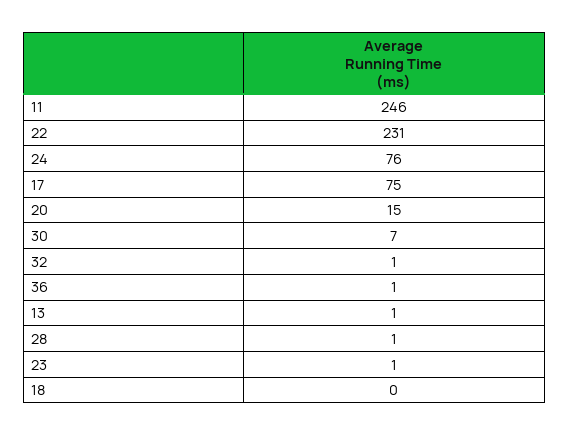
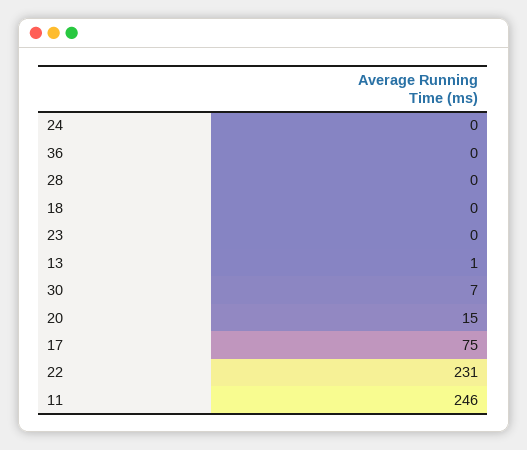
24: 76 -> 0
32: 1 -> none
36: 1 -> 0
28: 1 -> 0
23: 1 -> 0

